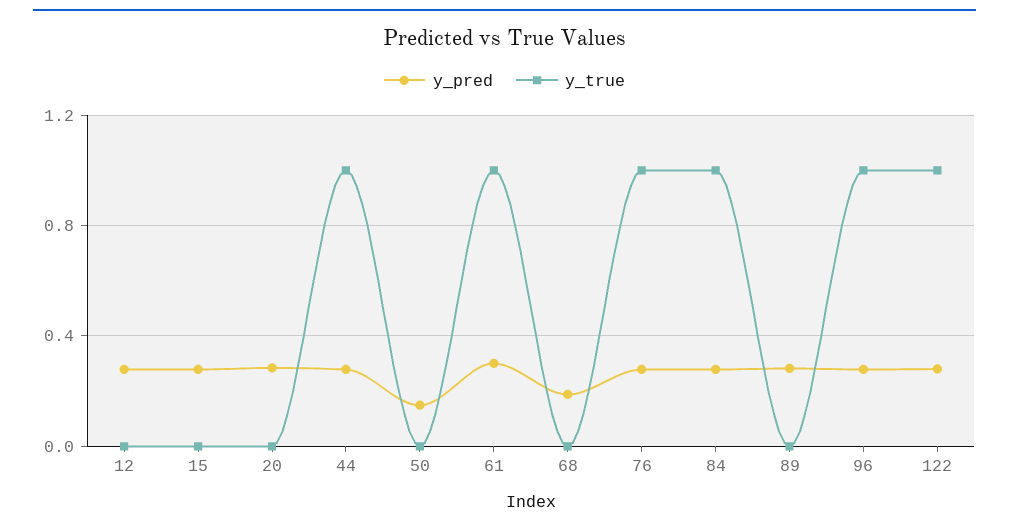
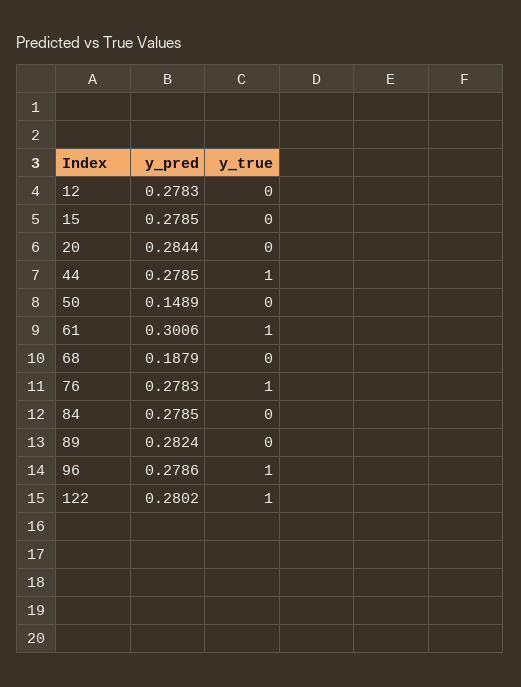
y_true, 84: 1 -> 0

